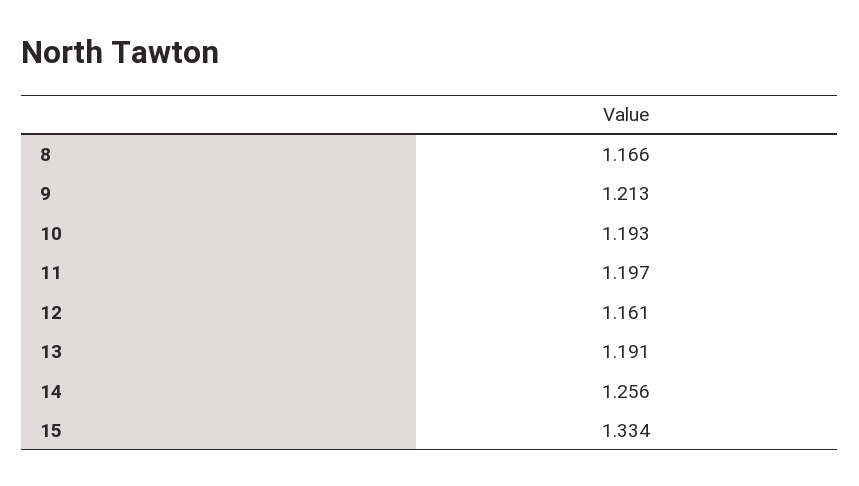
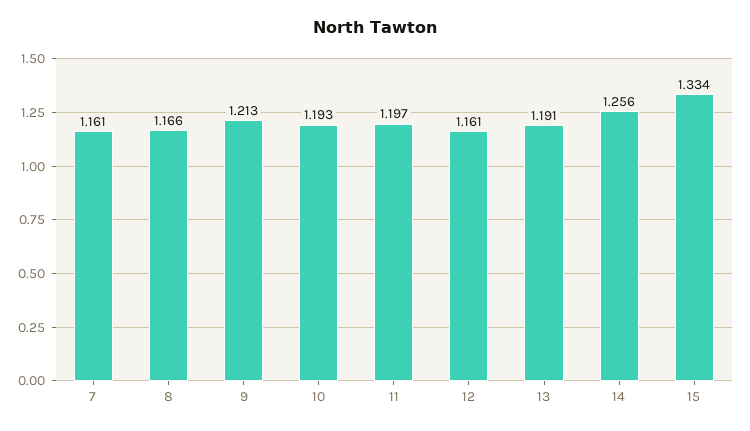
7: none -> 1.161

